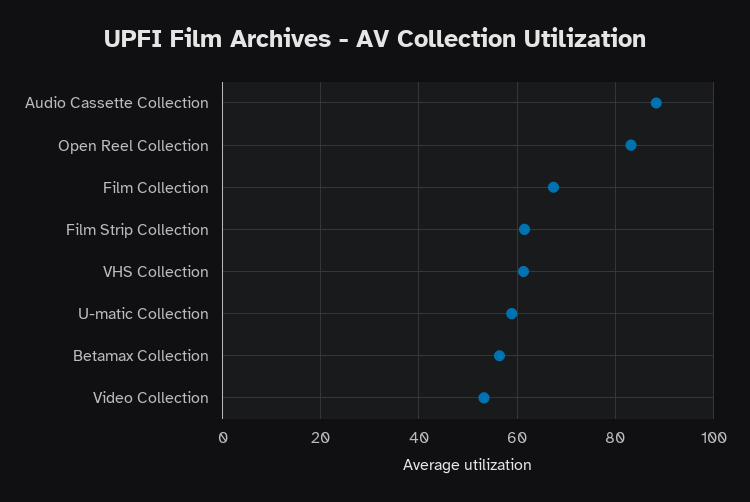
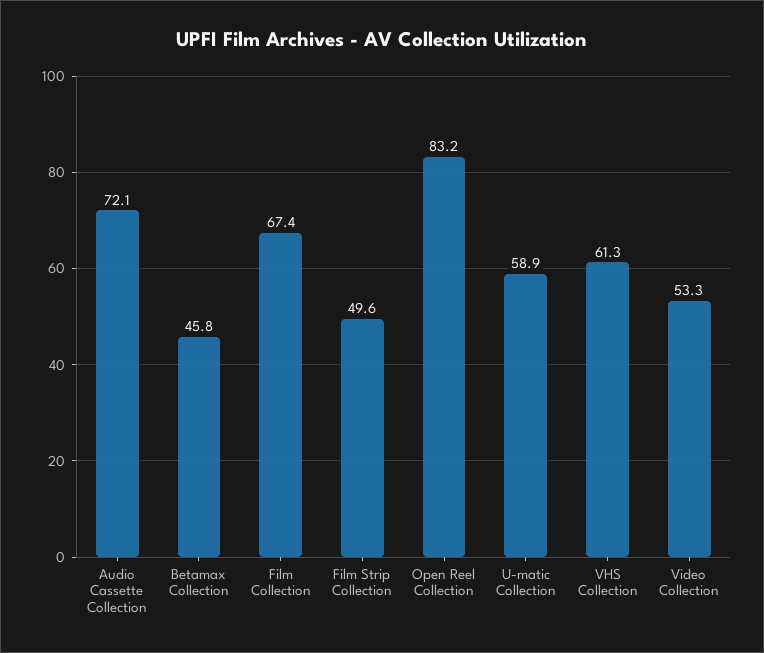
Audio Cassette Collection: 88 -> 72.1
Film Strip Collection: 62 -> 49.6
Betamax Collection: 56 -> 45.8

